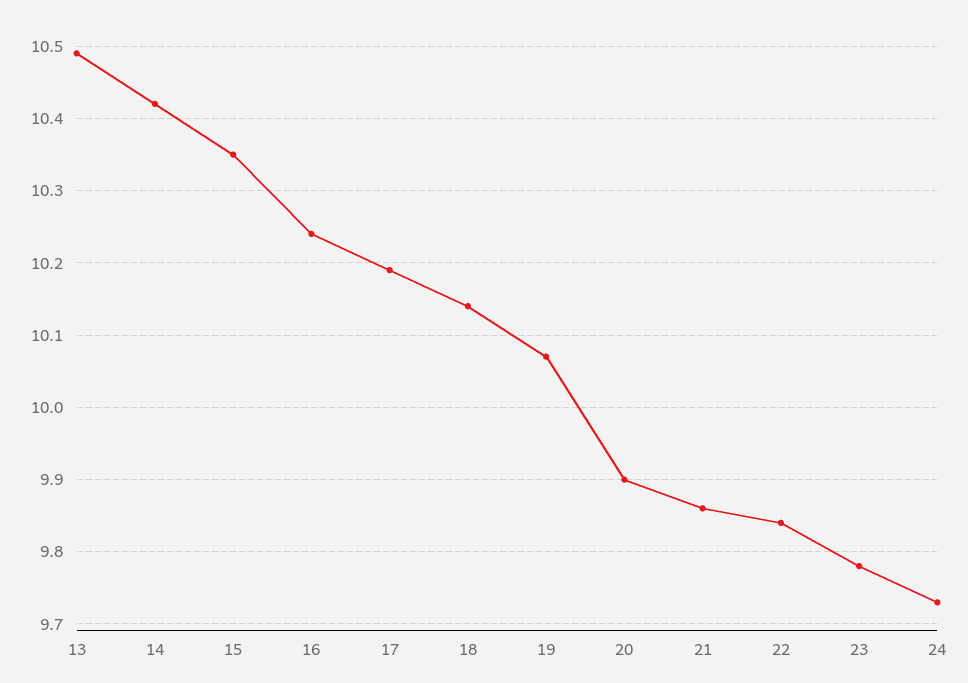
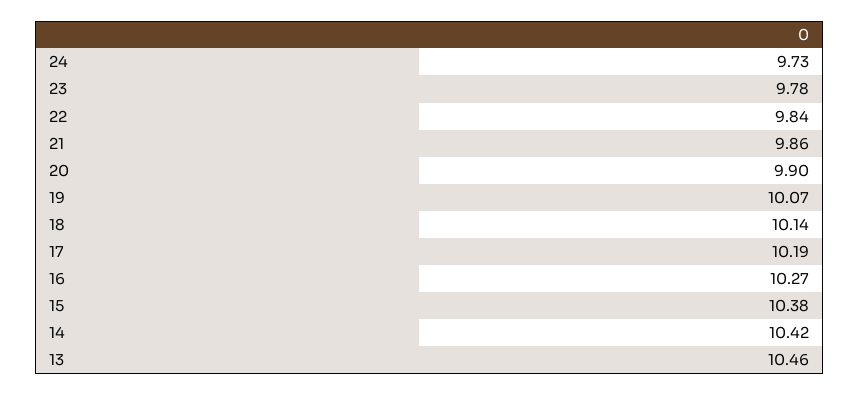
13: 10.49 -> 10.46
15: 10.35 -> 10.38
16: 10.24 -> 10.27

